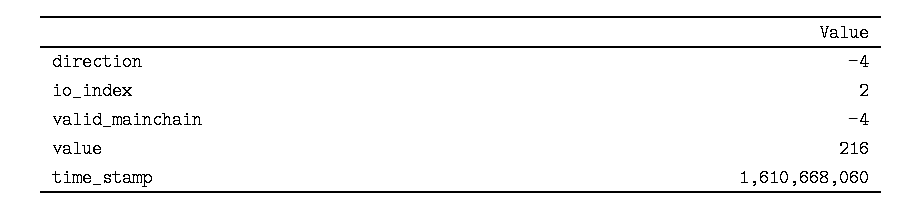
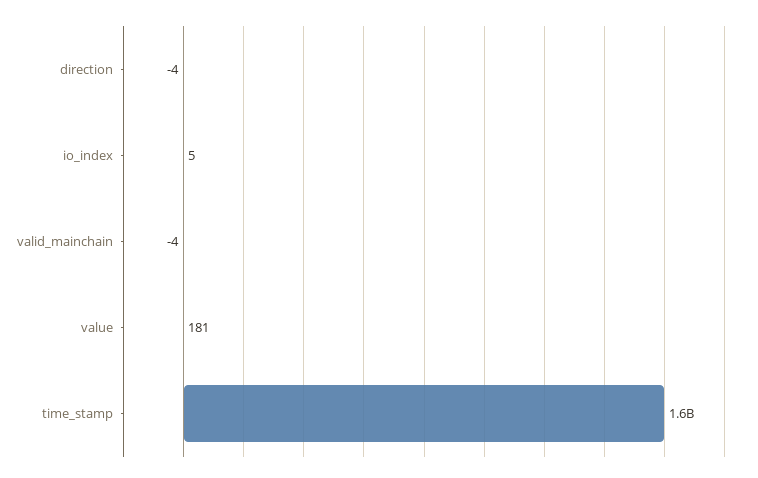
io_index: 2 -> 5
value: 216 -> 181

